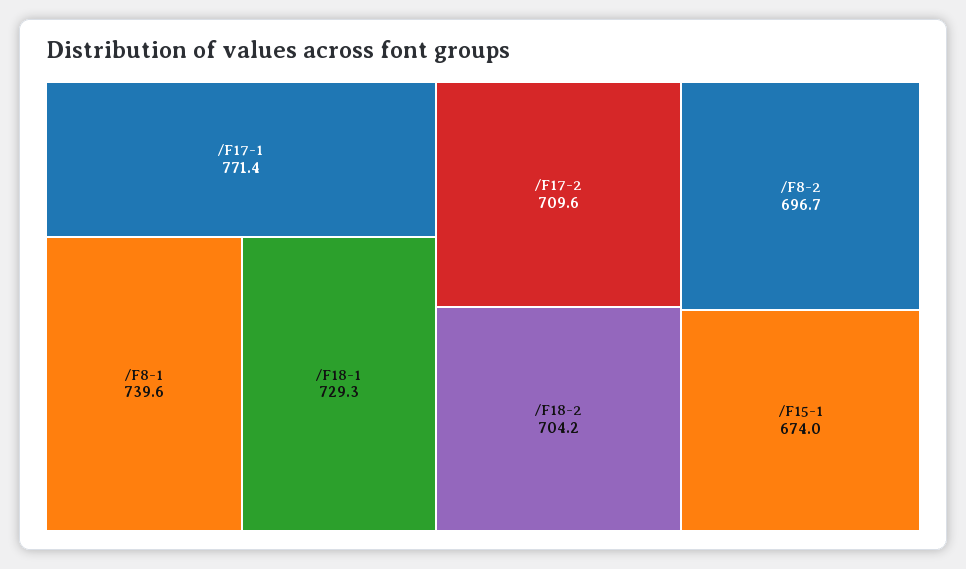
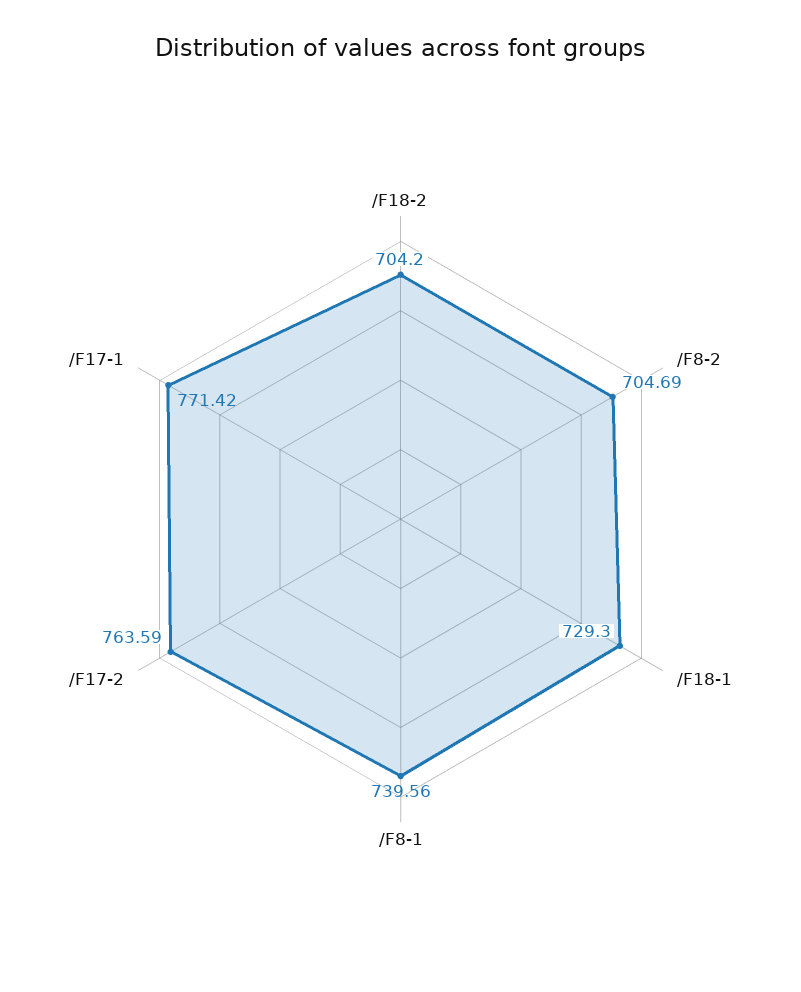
/F17-2: 709.6 -> 763.59
/F8-2: 696.7 -> 704.69
/F15-1: 674 -> none

